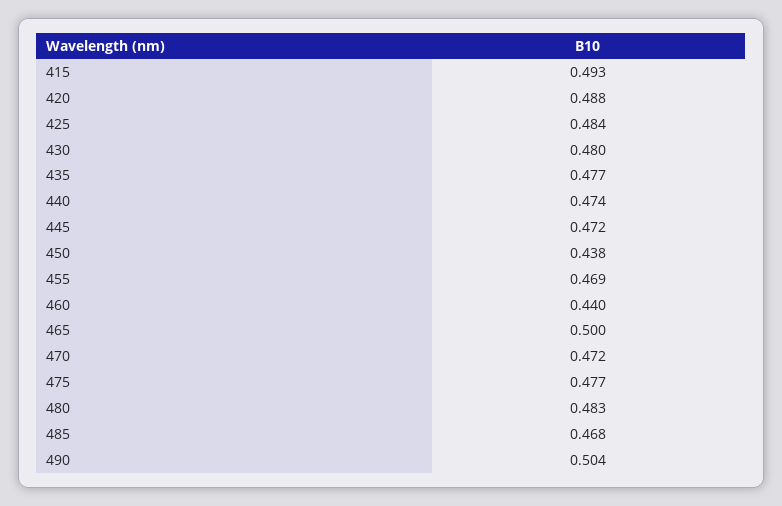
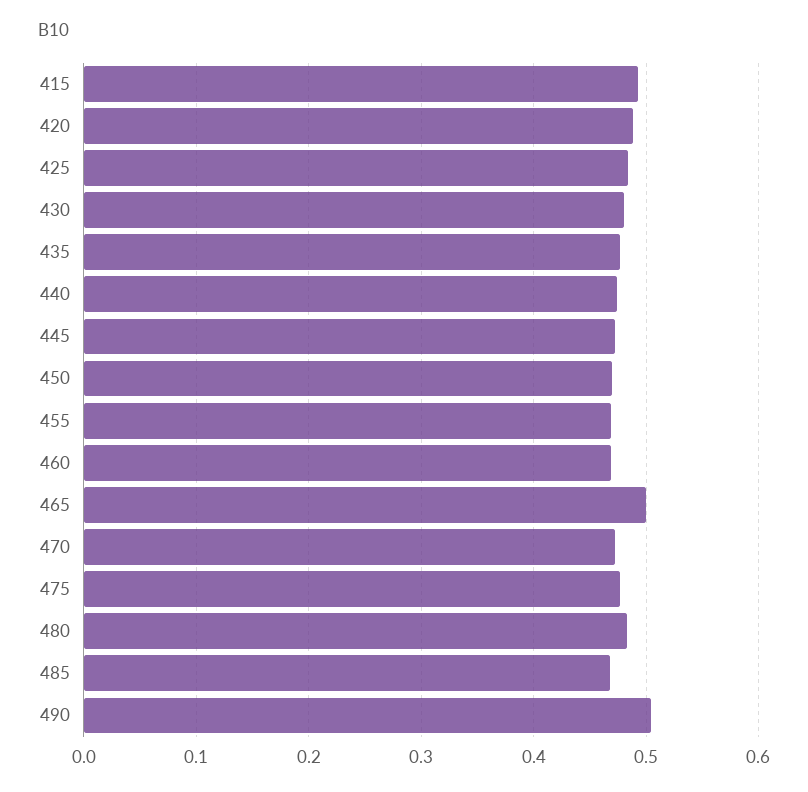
450: 0.438 -> 0.47
460: 0.44 -> 0.47

